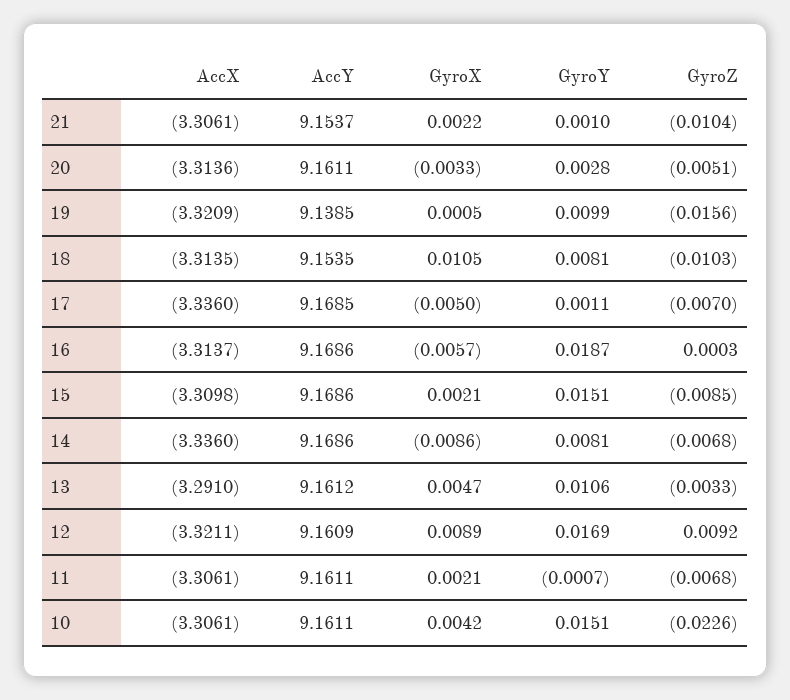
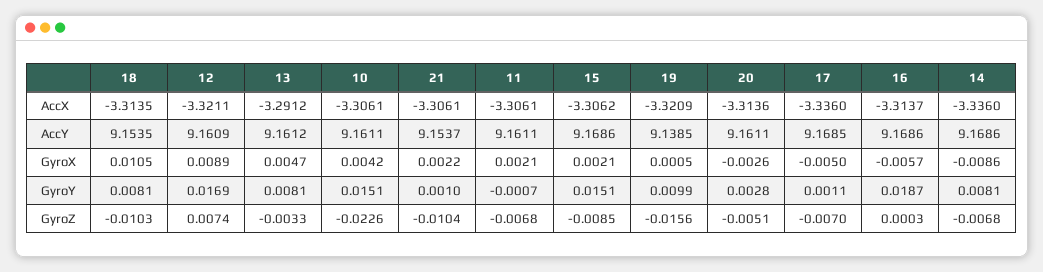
GyroX, 20: -0.0033 -> -0.0026
AccX, 15: -3.3098 -> -3.3062
AccX, 13: -3.291 -> -3.2912
GyroY, 13: 0.0106 -> 0.0081
GyroZ, 12: 0.0092 -> 0.0074

